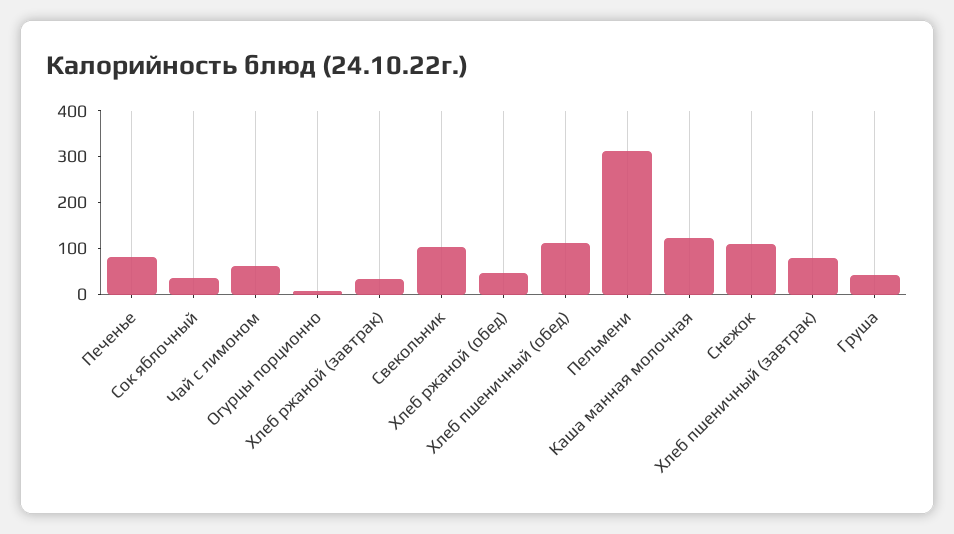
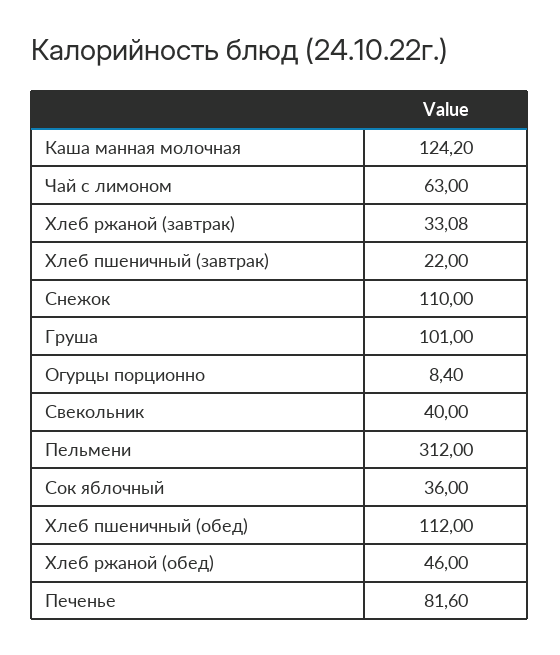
Свекольник: 100 -> 40
Хлеб пшеничный (завтрак): 80 -> 22
Груша: 40 -> 101

